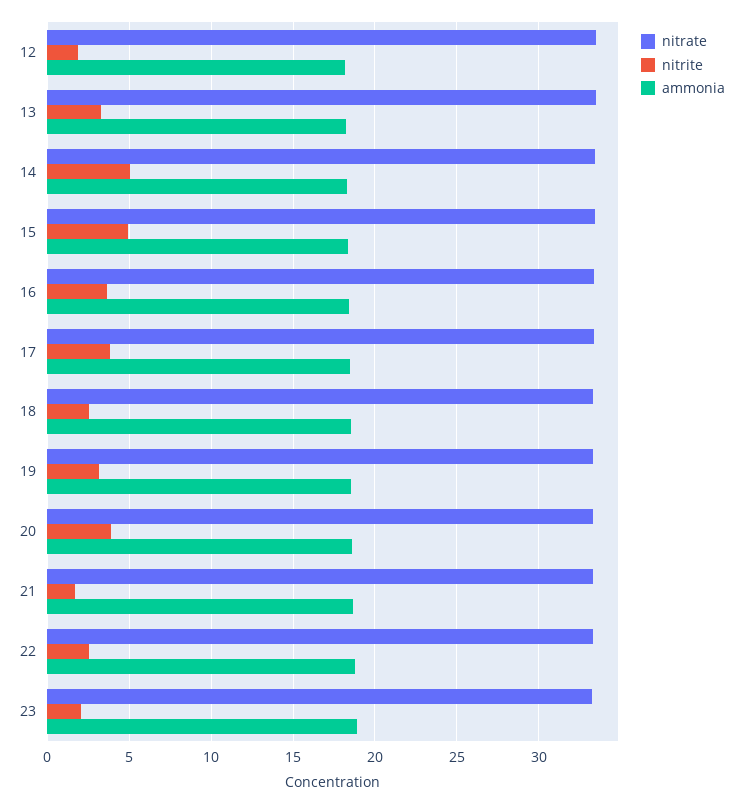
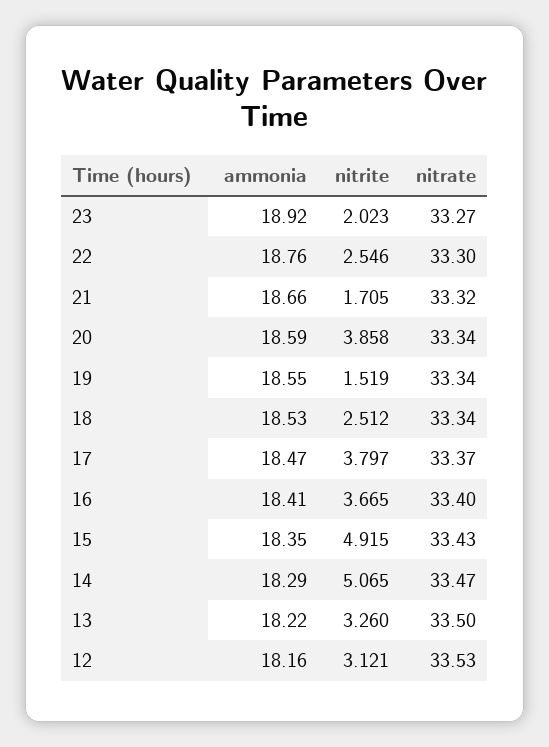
nitrite, 12: 2 -> 3.121
nitrite, 19: 3 -> 1.519

